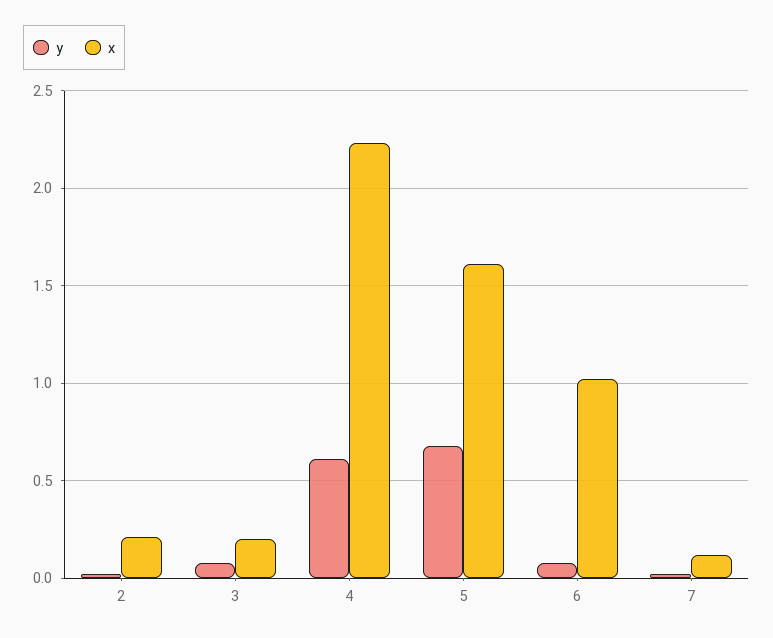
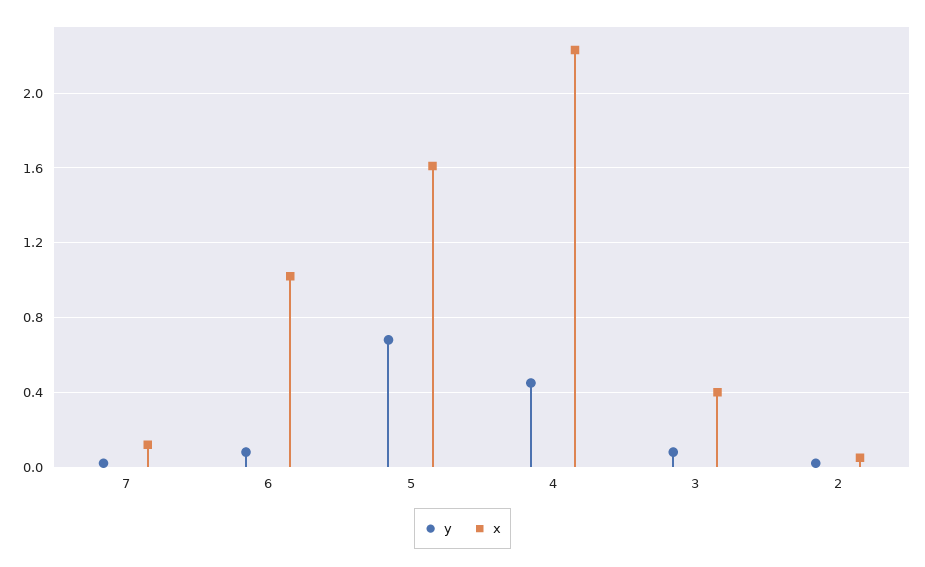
x, 2: 0.2 -> 0.05
x, 3: 0.2 -> 0.4
y, 4: 0.6 -> 0.45

